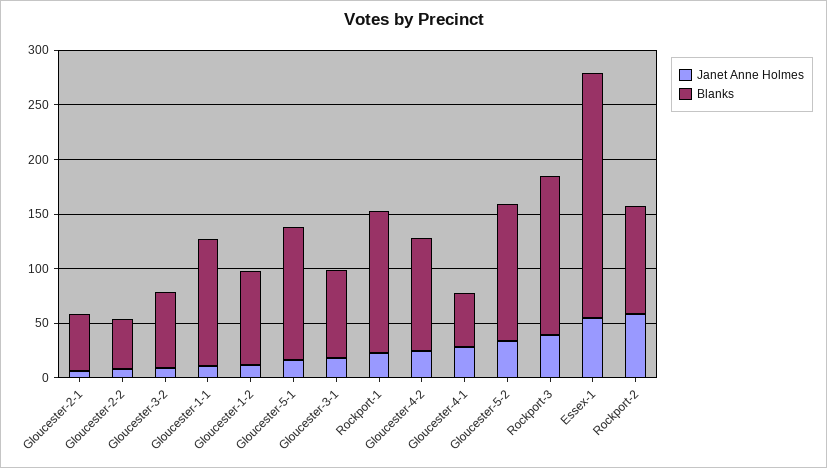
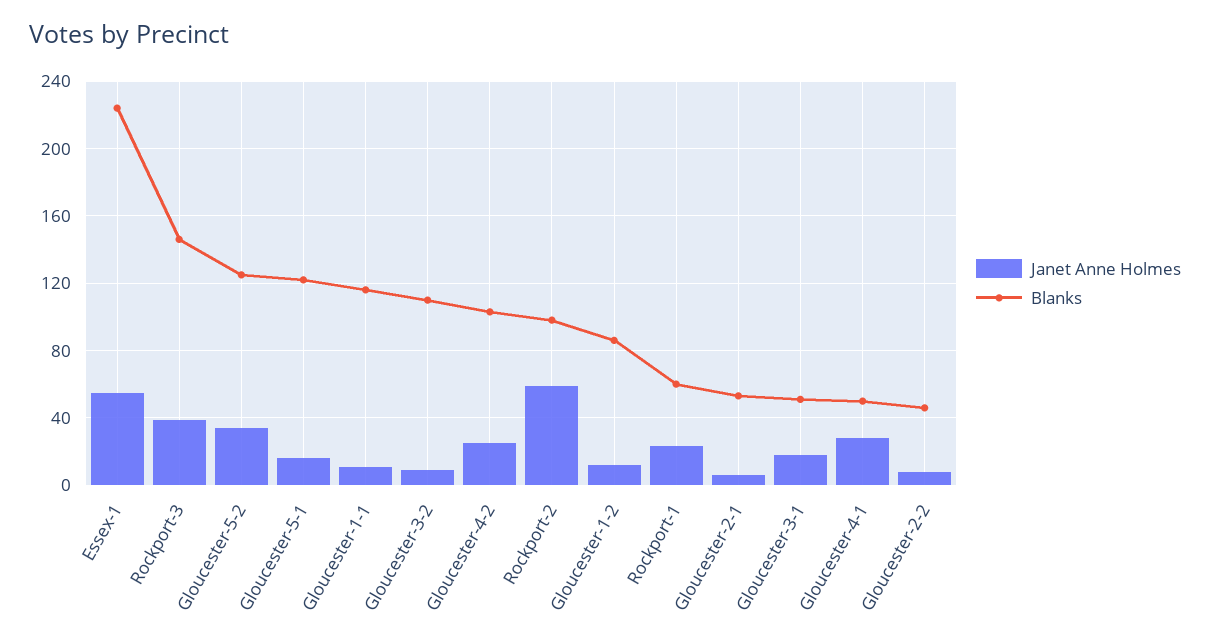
Blanks, Gloucester-3-2: 70 -> 110
Blanks, Gloucester-3-1: 80 -> 50
Blanks, Rockport-1: 130 -> 60

